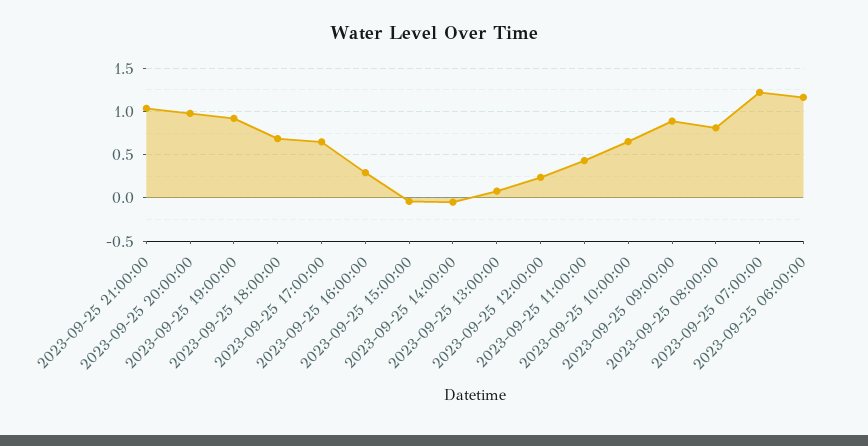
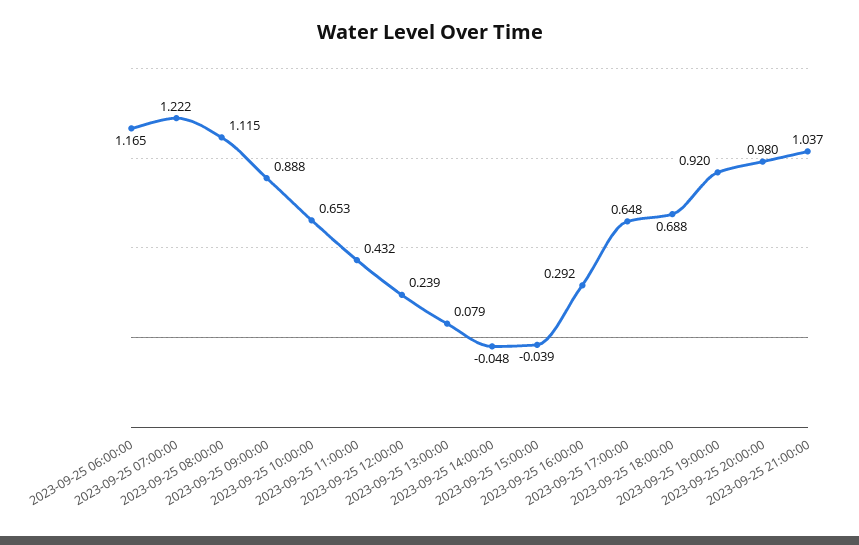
2023-09-25 08:00:00: 0.8 -> 1.115

